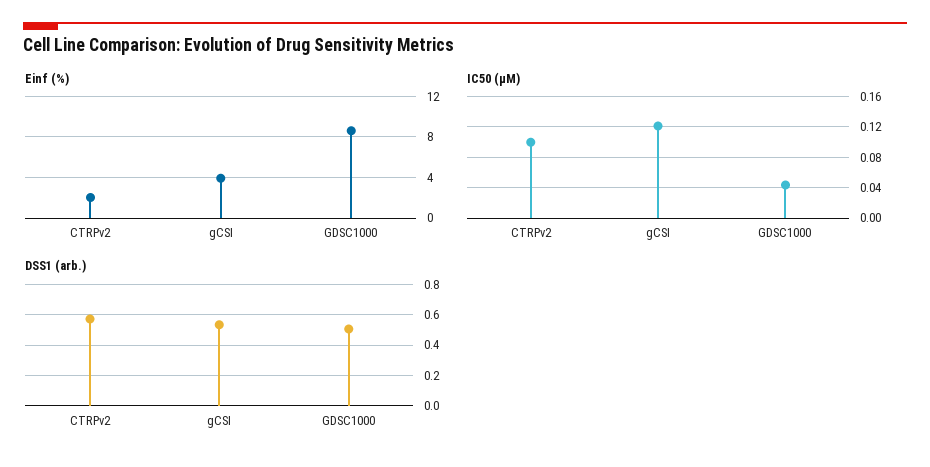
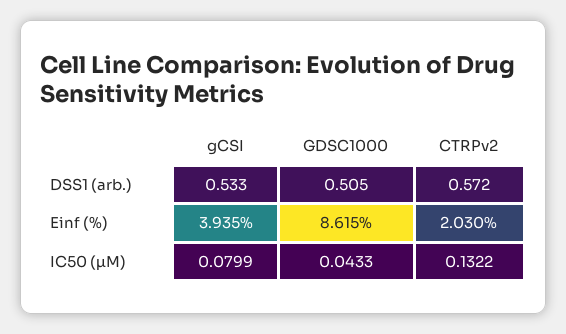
IC50 (µM), CTRPv2: 0.1 -> 0.1322
IC50 (µM), gCSI: 0.12 -> 0.0799

